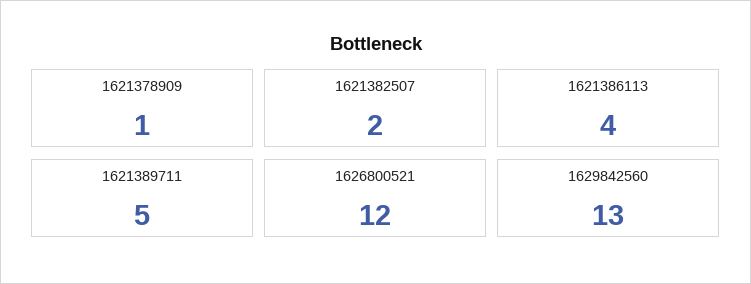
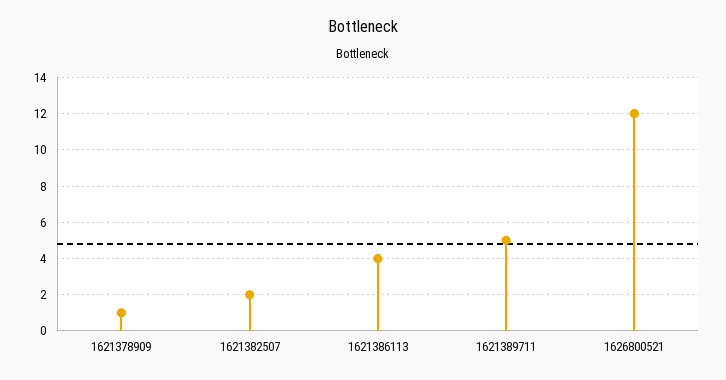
1629842560: 13 -> none

